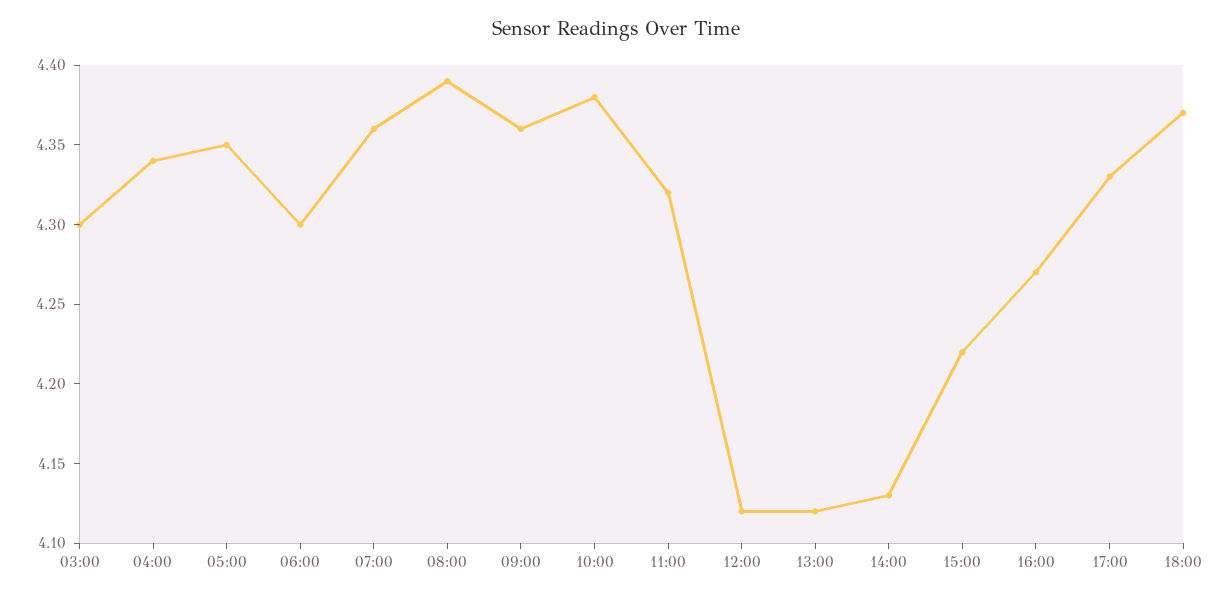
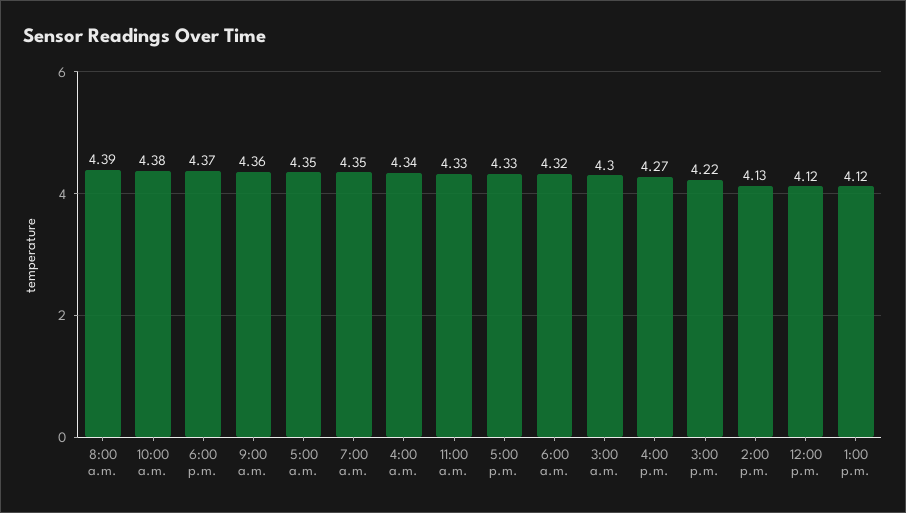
06:00: 4.3 -> 4.32
07:00: 4.36 -> 4.35
11:00: 4.32 -> 4.33

